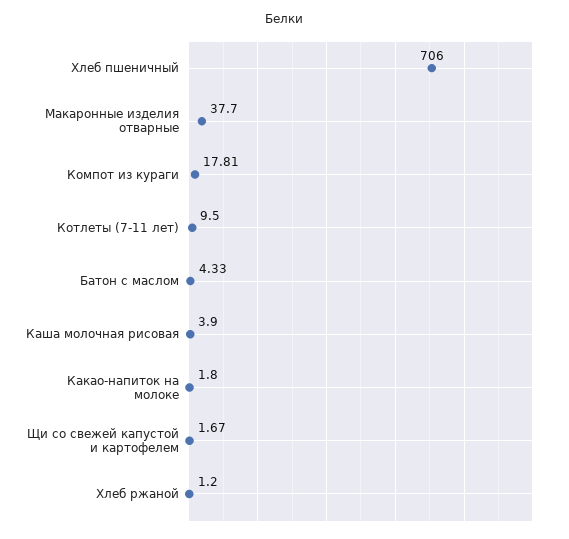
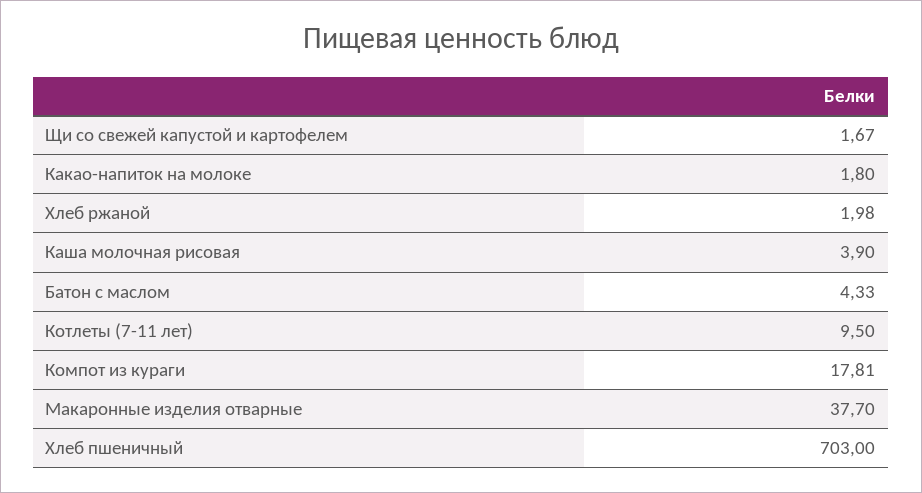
Хлеб пшеничный: 706 -> 703
Хлеб ржаной: 1.2 -> 1.98

